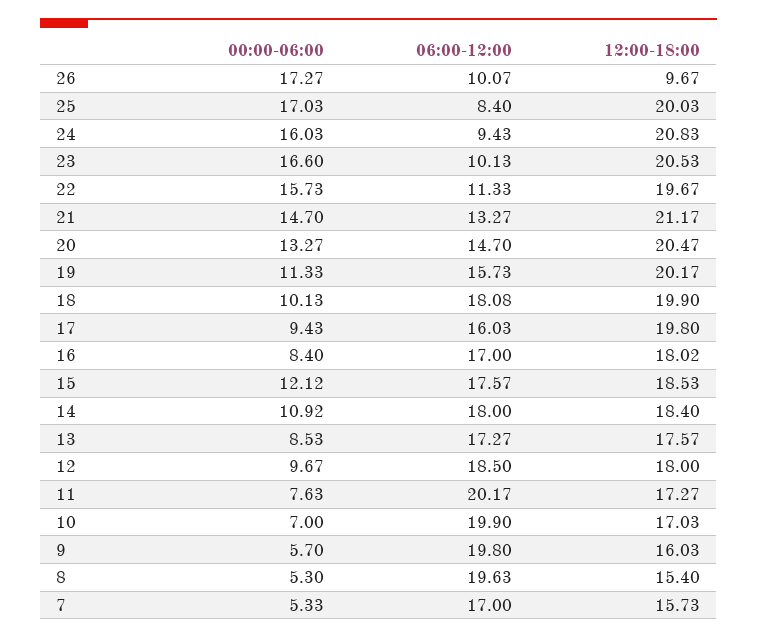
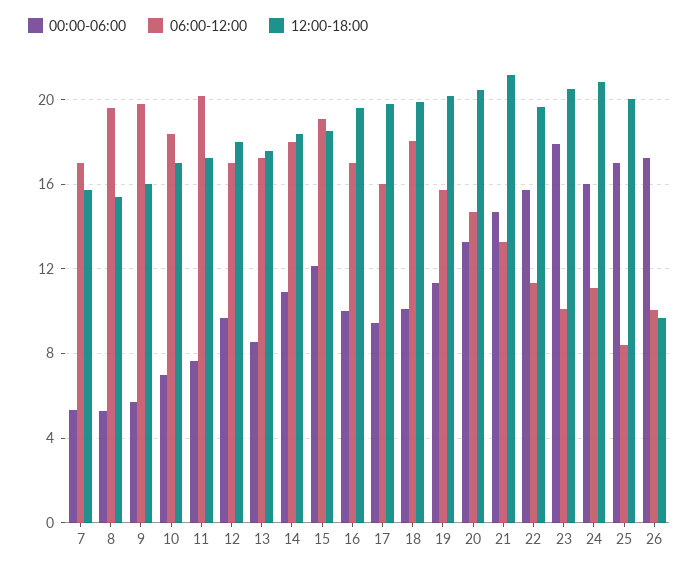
06:00-12:00, 24: 9.43 -> 11
00:00-06:00, 23: 16.6 -> 18
00:00-06:00, 16: 8.4 -> 10
12:00-18:00, 16: 18.02 -> 19.5
06:00-12:00, 15: 17.57 -> 19
06:00-12:00, 12: 18.5 -> 17
06:00-12:00, 10: 19.9 -> 18.5

